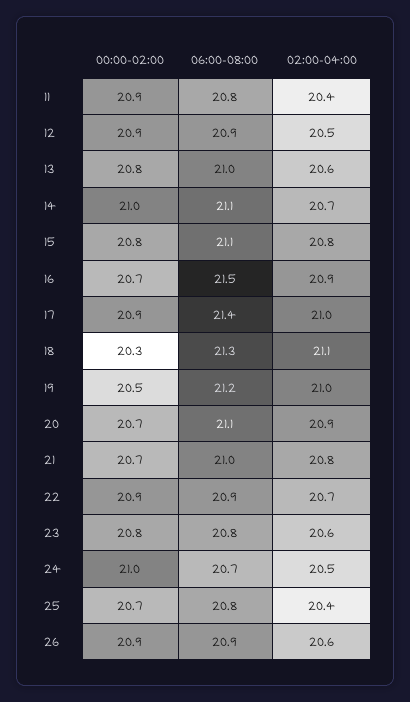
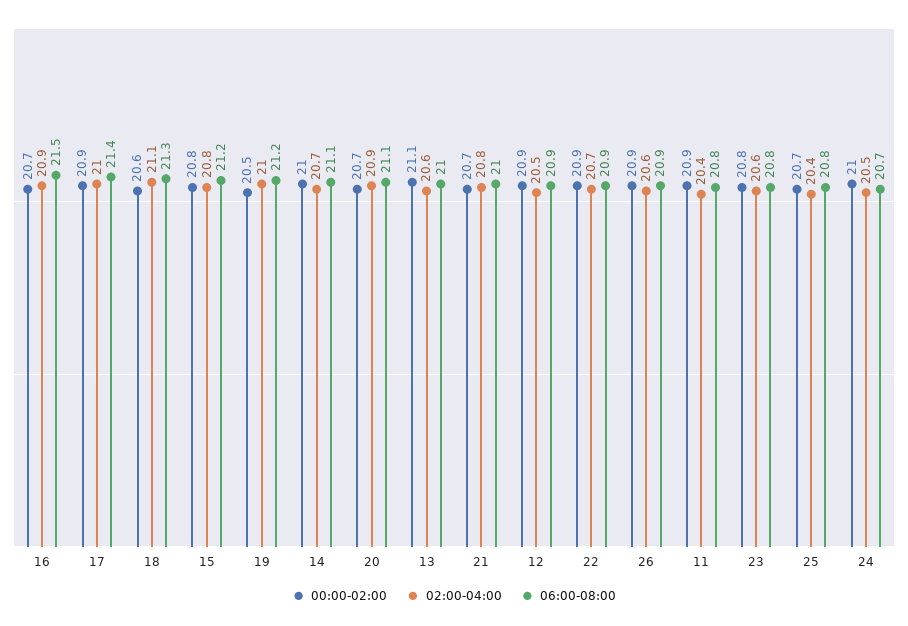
00:00-02:00, 13: 20.8 -> 21.1
06:00-08:00, 15: 21.1 -> 21.2
00:00-02:00, 18: 20.3 -> 20.6

